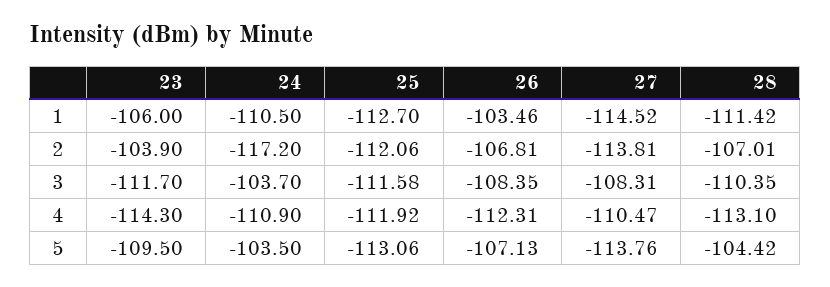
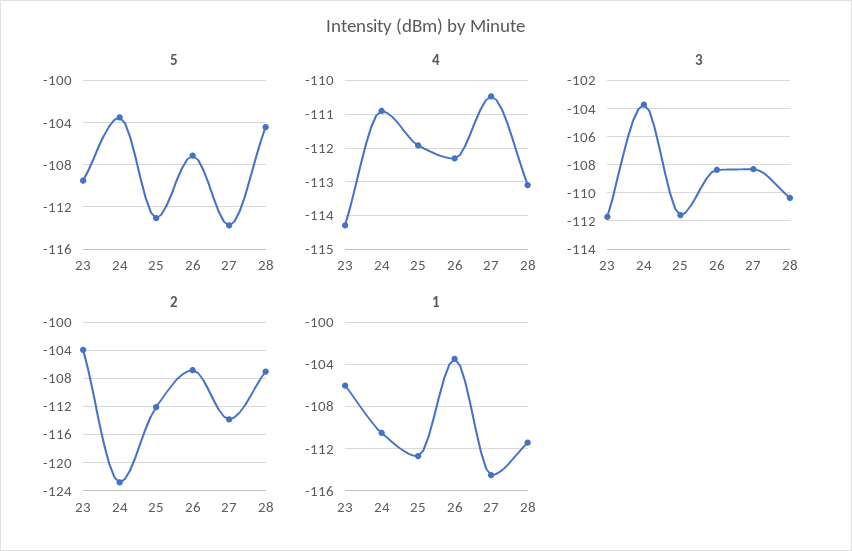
2, 24: -117.2 -> -123

